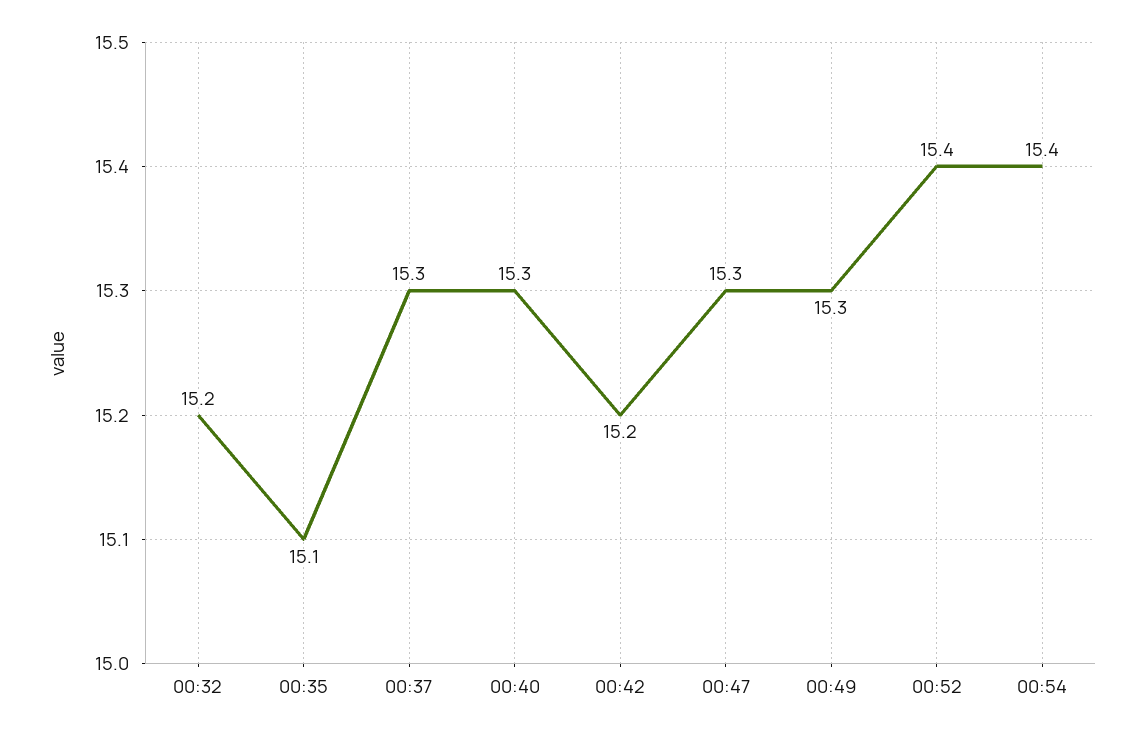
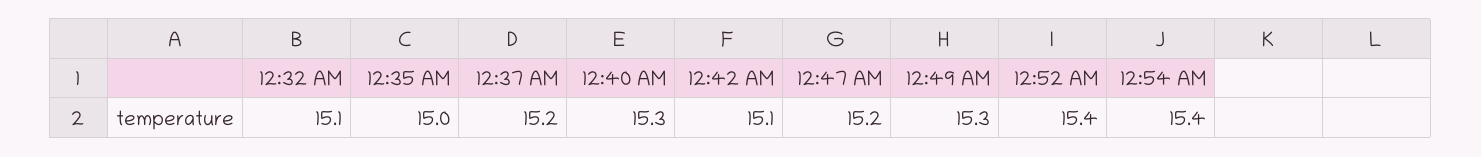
00:32: 15.2 -> 15.1
00:35: 15.1 -> 15
00:37: 15.3 -> 15.2
00:42: 15.2 -> 15.1
00:47: 15.3 -> 15.2

